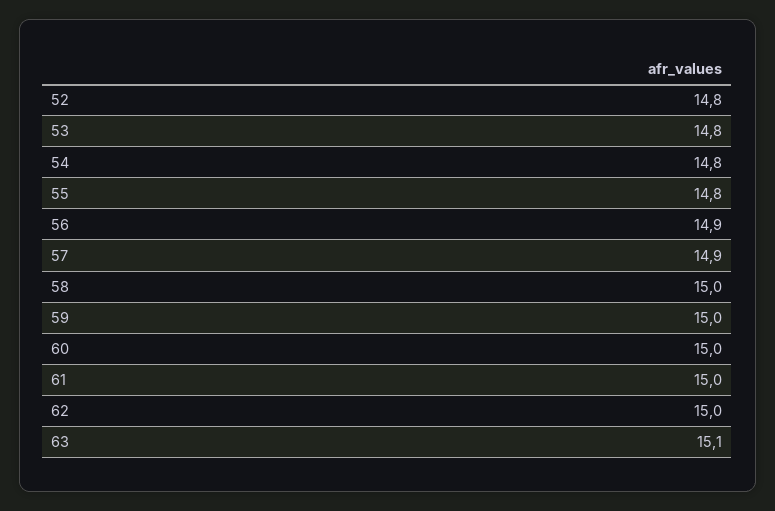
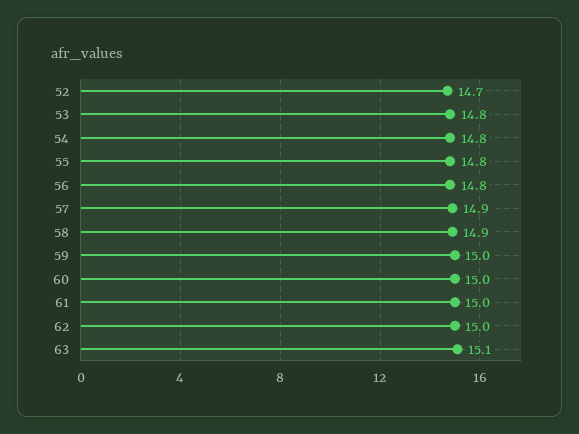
52: 14.8 -> 14.7
56: 14.9 -> 14.8
58: 15 -> 14.9

